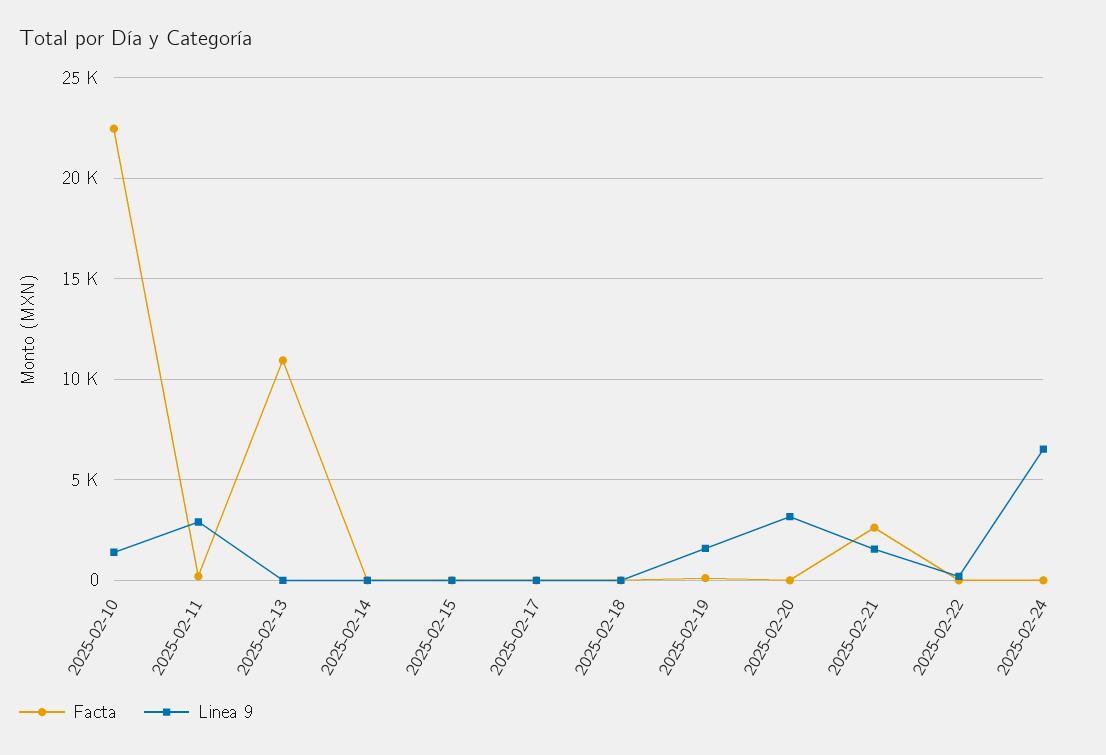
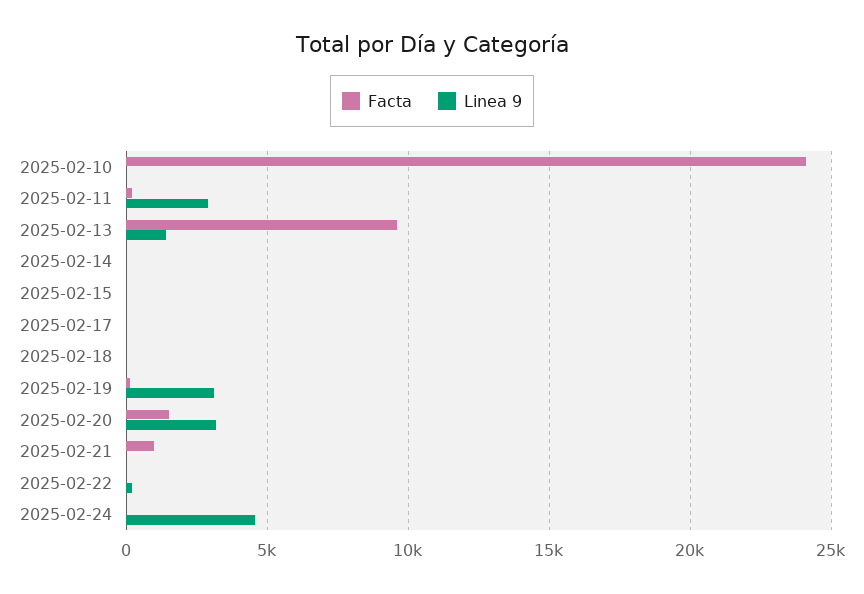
Facta, 2025-02-10: 22500 -> 24000
Linea 9, 2025-02-10: 1500 -> 0
Facta, 2025-02-13: 11000 -> 9500
Linea 9, 2025-02-13: 0 -> 1500
Linea 9, 2025-02-19: 1500 -> 3000
Facta, 2025-02-20: 0 -> 1500
Facta, 2025-02-21: 2500 -> 1000
Linea 9, 2025-02-21: 1500 -> 0
Linea 9, 2025-02-24: 6500 -> 4500

